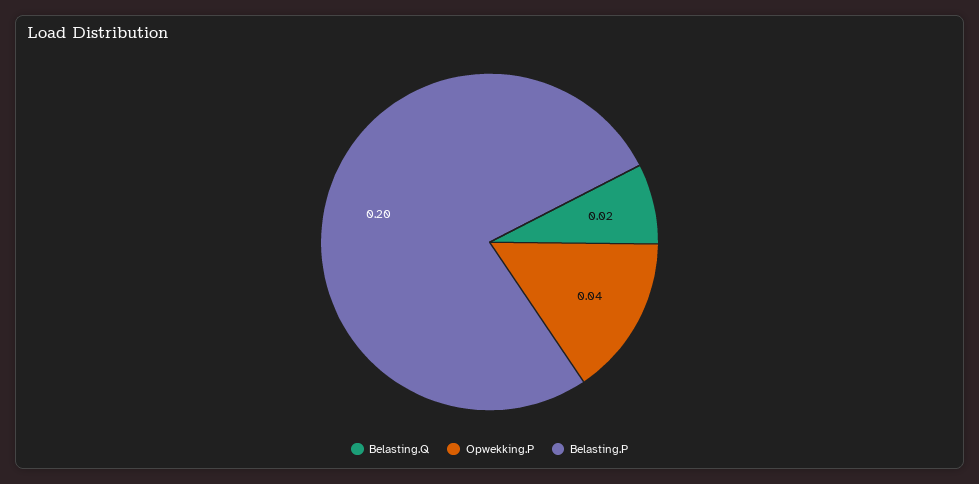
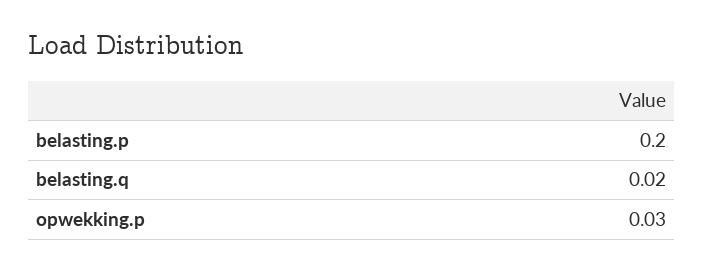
Opwekking.P: 0.04 -> 0.03

